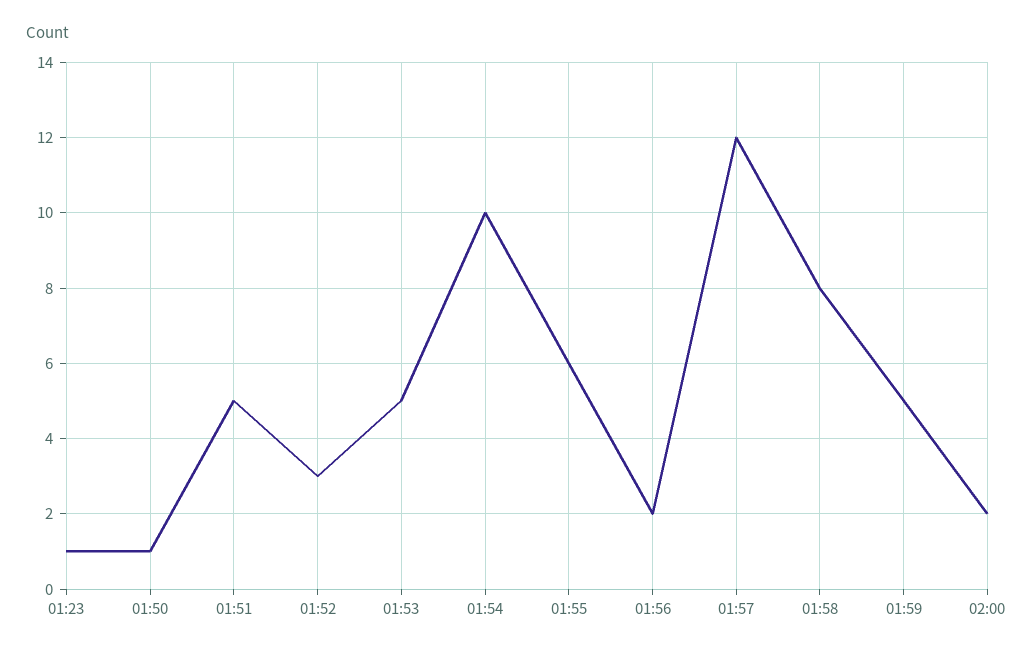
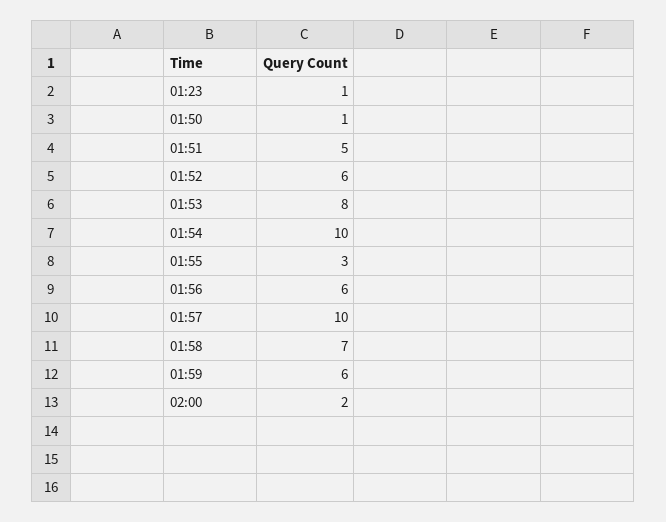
01:52: 3 -> 6
01:53: 5 -> 8
01:55: 6 -> 3
01:56: 2 -> 6
01:57: 12 -> 10
01:58: 8 -> 7
01:59: 5 -> 6

